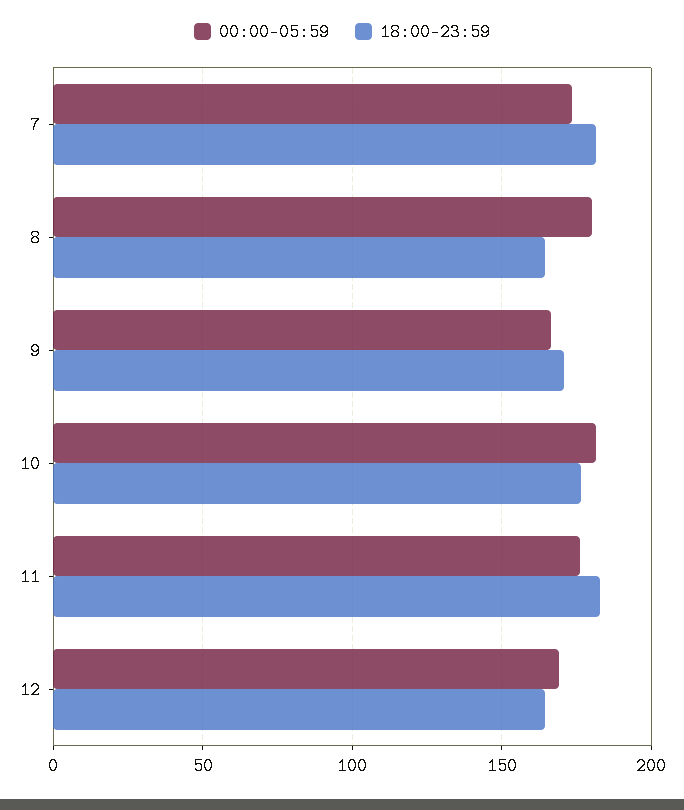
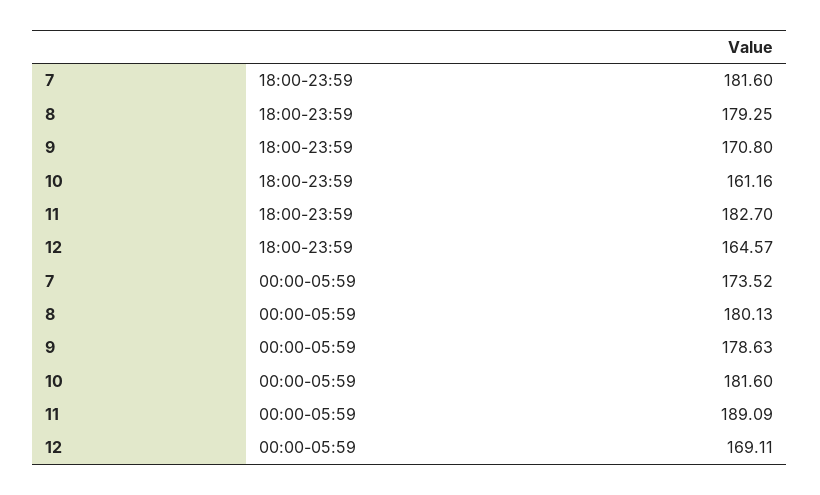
18:00-23:59, 8: 165 -> 179.25
00:00-05:59, 9: 165 -> 178.63
18:00-23:59, 10: 175 -> 161.16
00:00-05:59, 11: 175 -> 189.09

